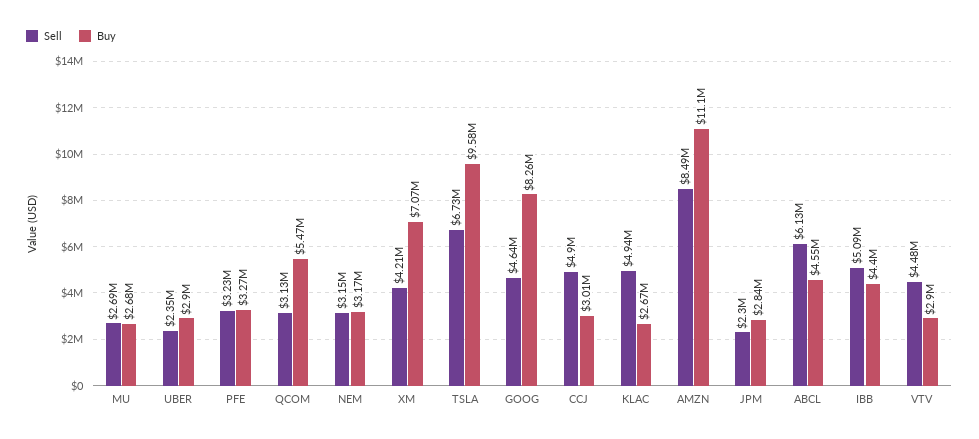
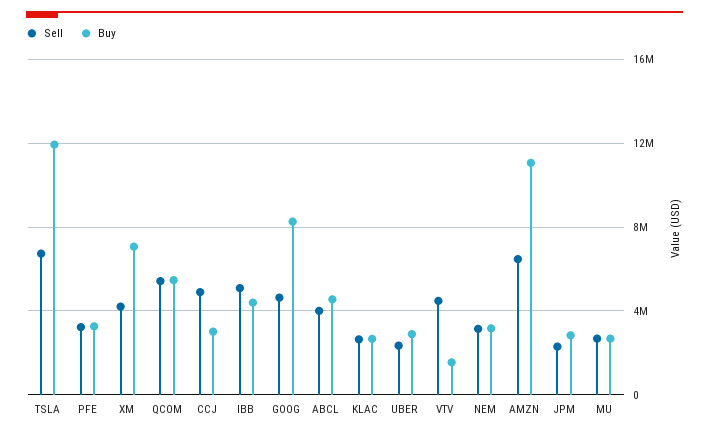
Sell, QCOM: 3130000 -> 5500000
Buy, TSLA: 9580000 -> 12000000
Sell, KLAC: 4940000 -> 2500000
Sell, AMZN: 8490000 -> 6500000
Sell, ABCL: 6130000 -> 4000000
Buy, VTV: 2900000 -> 1500000

